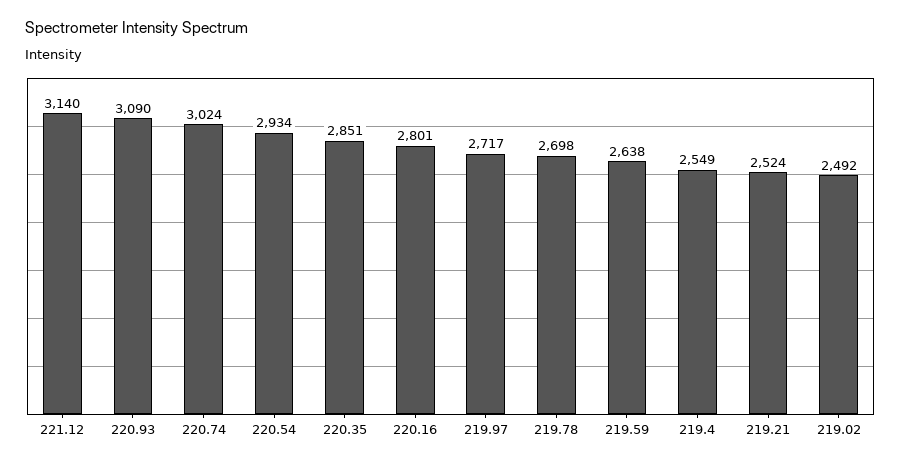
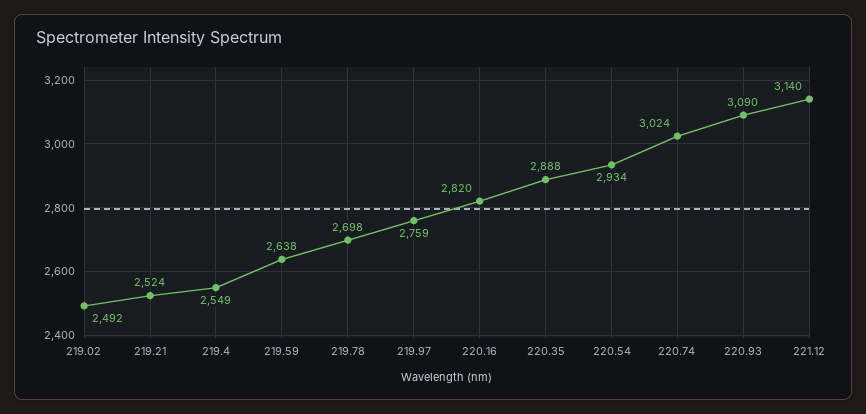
220.35: 2851 -> 2888
220.16: 2801 -> 2820
219.97: 2717 -> 2759

